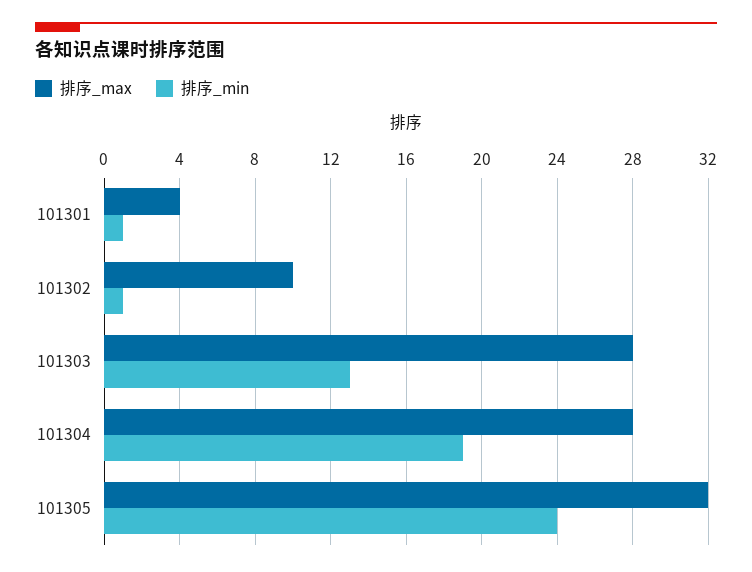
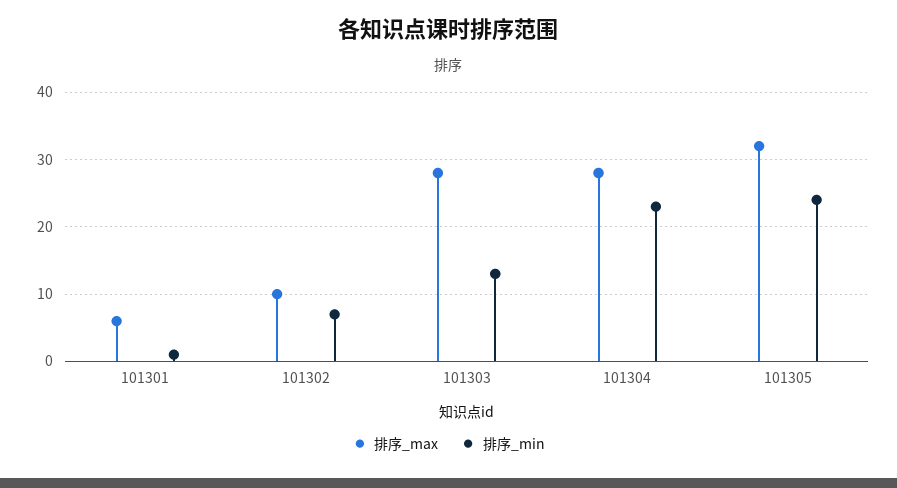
排序_max, 101301: 4 -> 6
排序_min, 101302: 1 -> 7
排序_min, 101304: 19 -> 23

